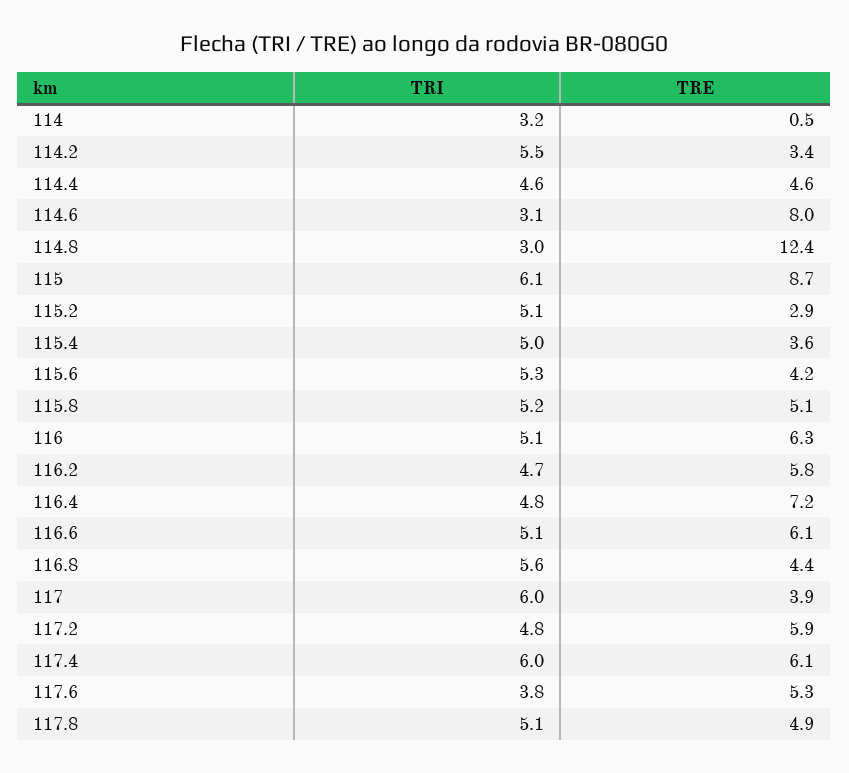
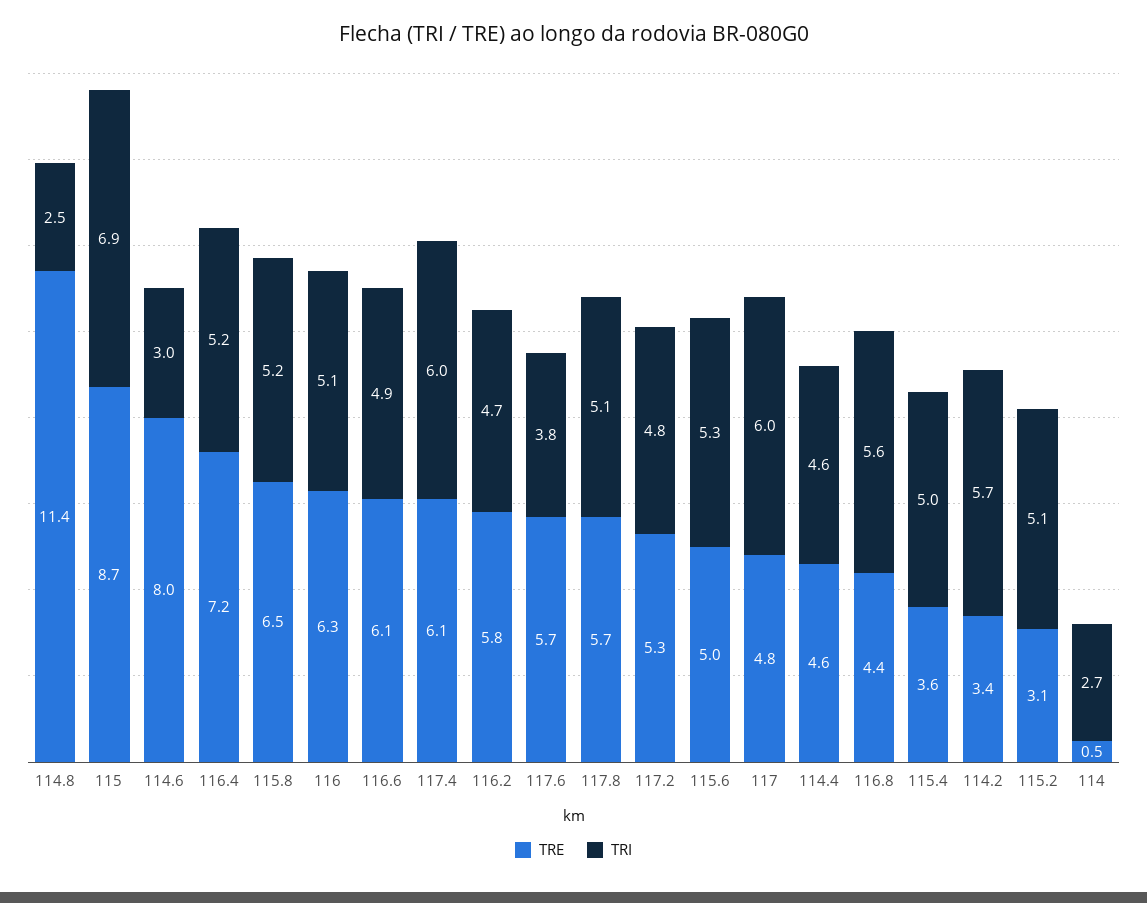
TRI, 114: 3.2 -> 2.7
TRI, 114.2: 5.5 -> 5.7
TRI, 114.6: 3.1 -> 3
TRI, 114.8: 3 -> 2.5
TRE, 114.8: 12.4 -> 11.4
TRI, 115: 6.1 -> 6.9
TRE, 115.2: 2.9 -> 3.1
TRE, 115.6: 4.2 -> 5
TRE, 115.8: 5.1 -> 6.5
TRI, 116.4: 4.8 -> 5.2
TRI, 116.6: 5.1 -> 4.9
TRE, 117: 3.9 -> 4.8
TRE, 117.2: 5.9 -> 5.3
TRE, 117.6: 5.3 -> 5.7
TRE, 117.8: 4.9 -> 5.7

